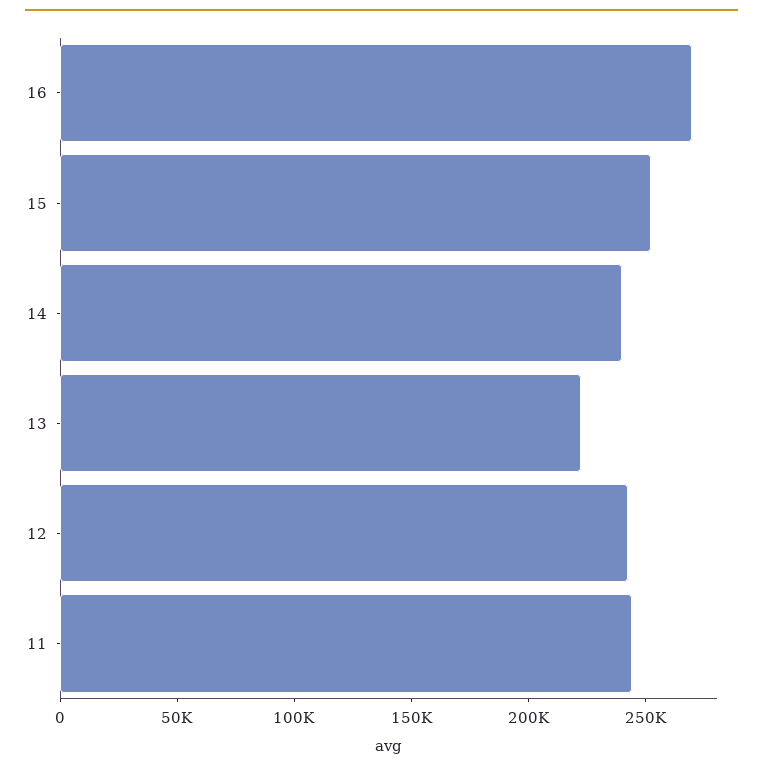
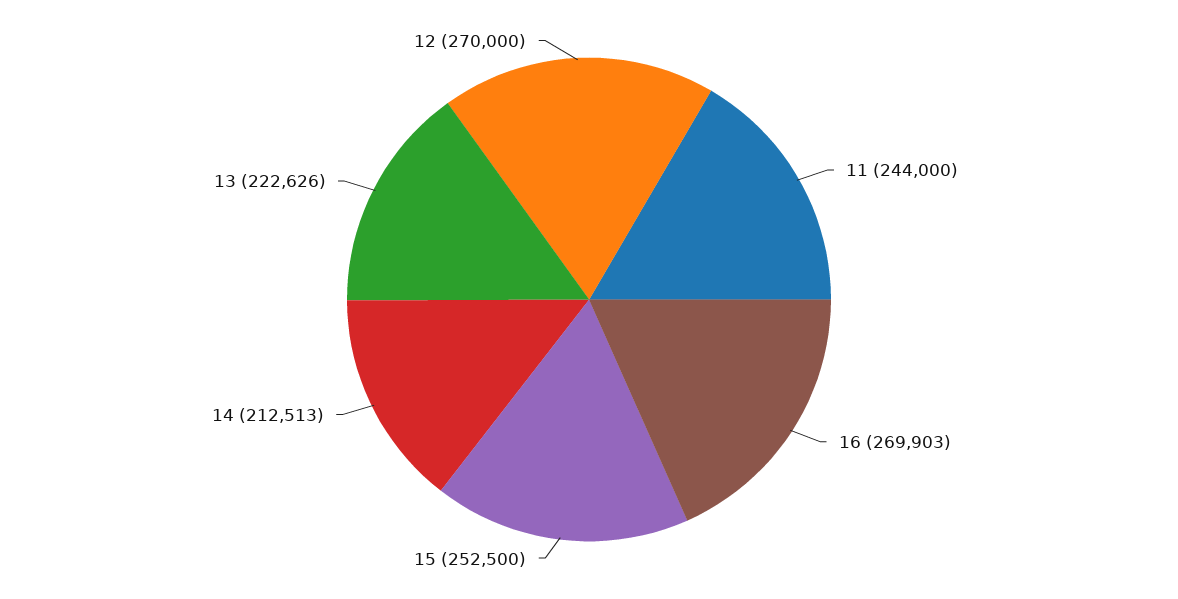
14: 240000 -> 212513
12: 240000 -> 270000

